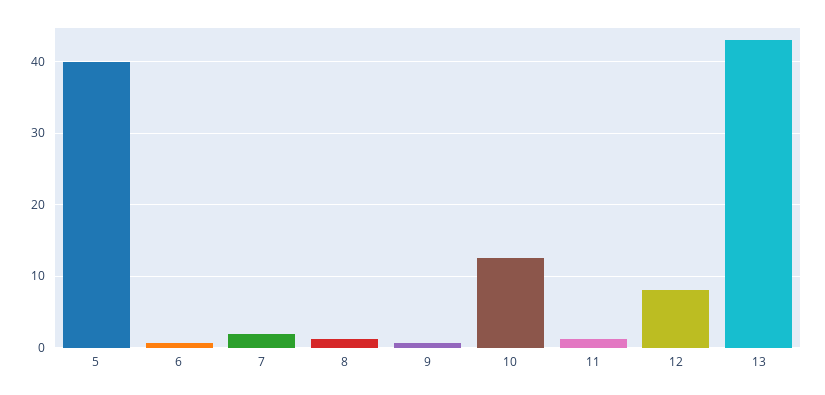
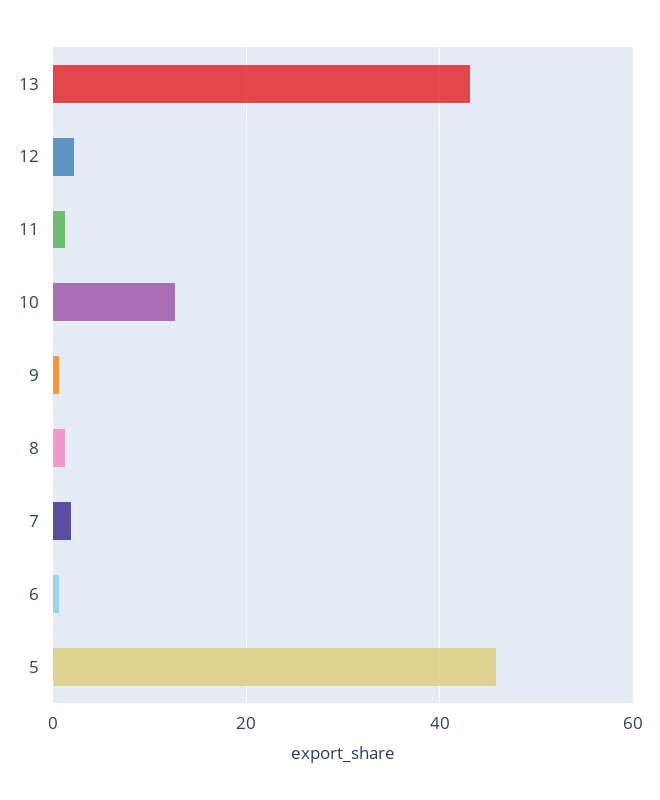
5: 40 -> 46
12: 8 -> 2

